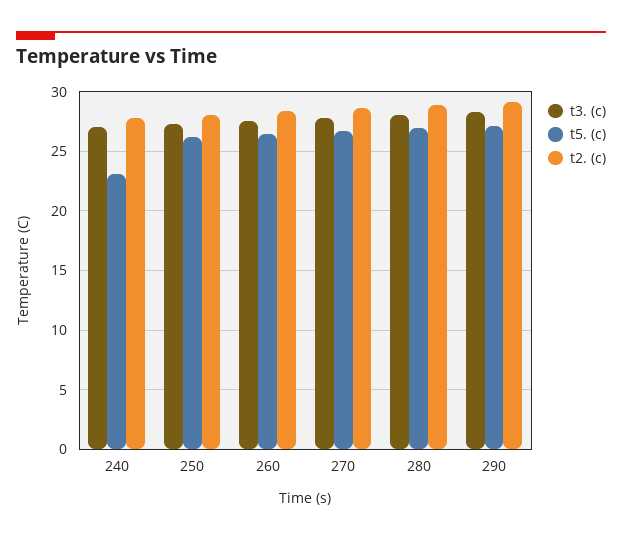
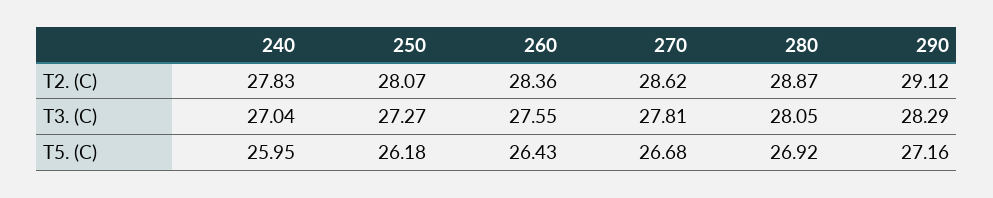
t5. (c), 240: 23 -> 25.95

